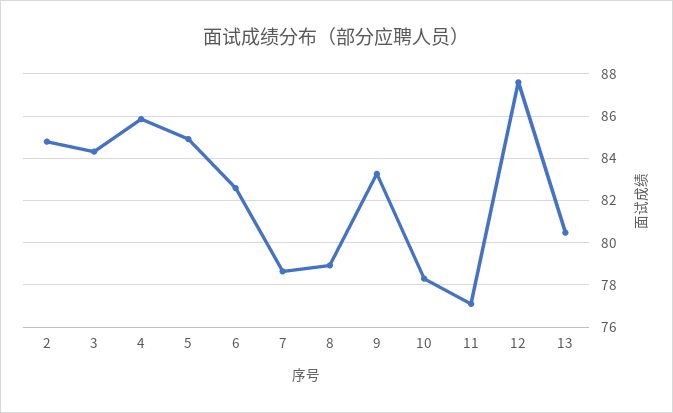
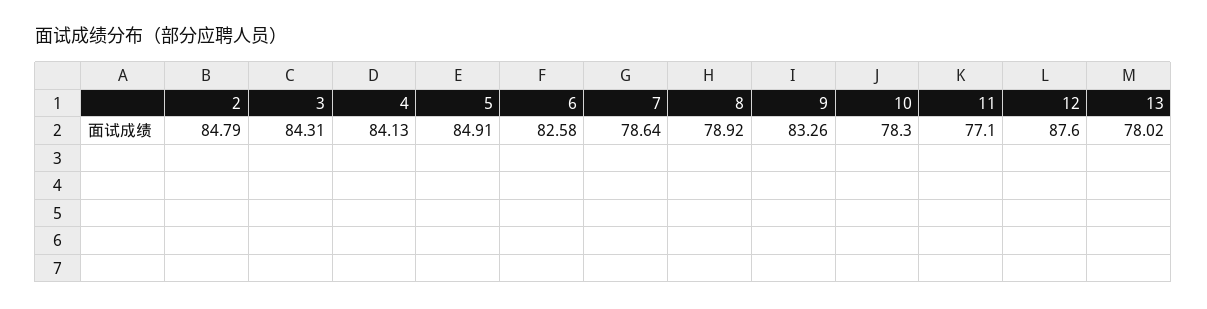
4: 86 -> 84.13
13: 80.5 -> 78.02

